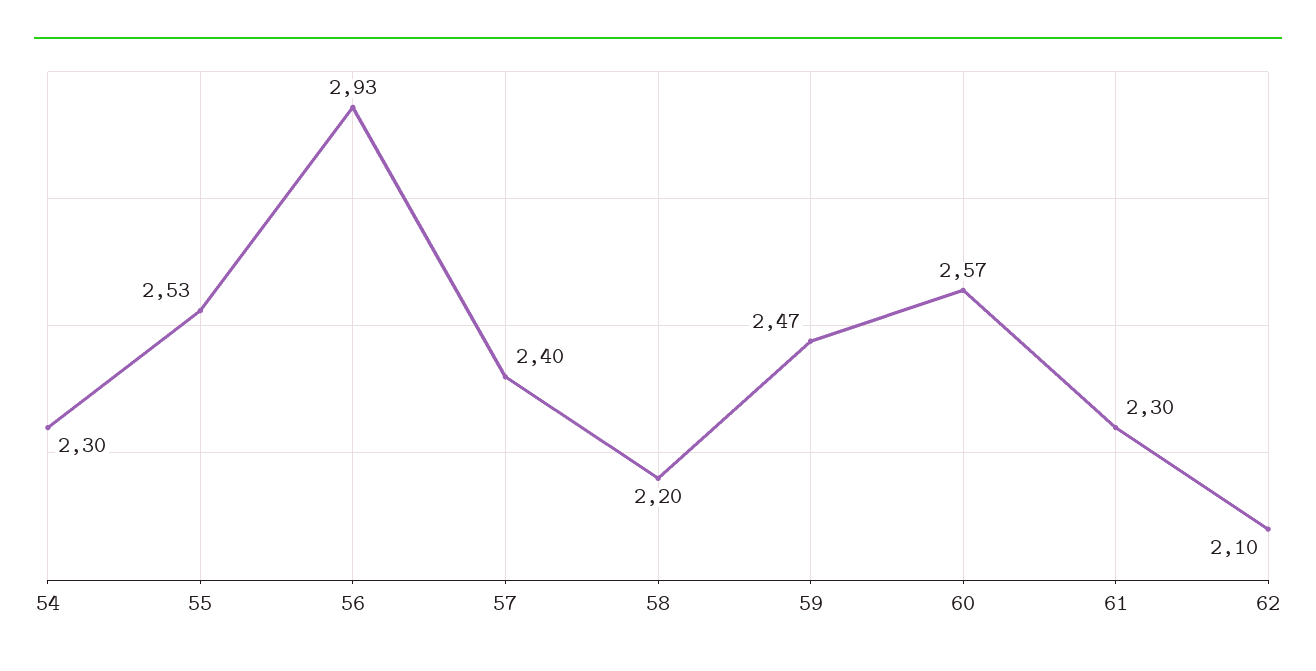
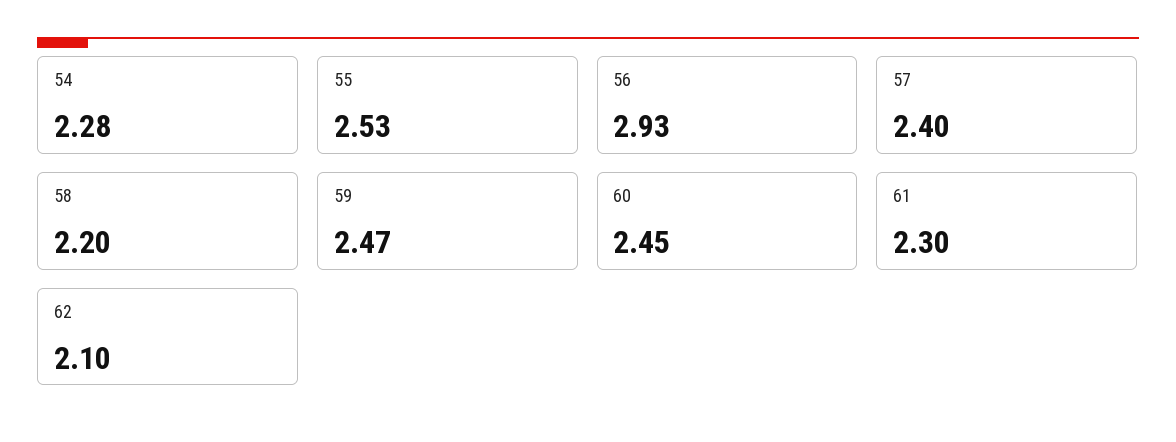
54: 2.3 -> 2.28
60: 2.57 -> 2.45

